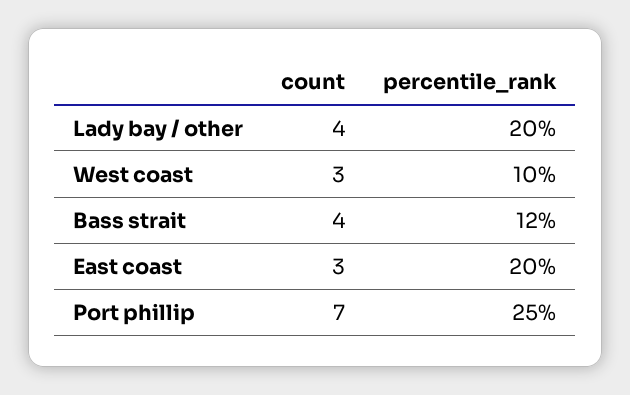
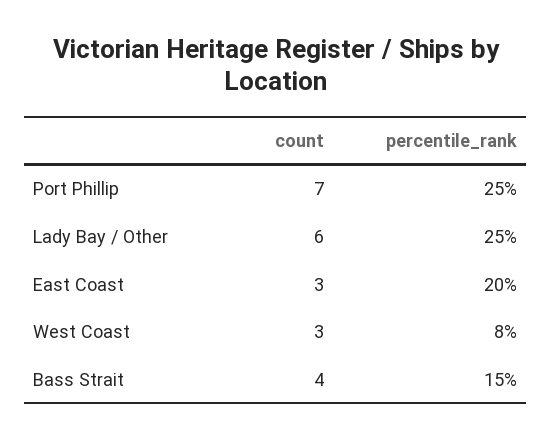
count, Lady bay / other: 4 -> 6
percentile_rank, Lady bay / other: 20 -> 25
percentile_rank, West coast: 10 -> 8
percentile_rank, Bass strait: 12 -> 15

